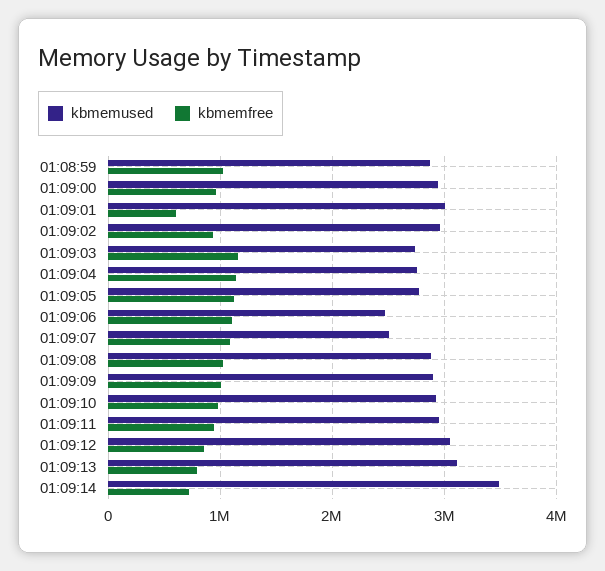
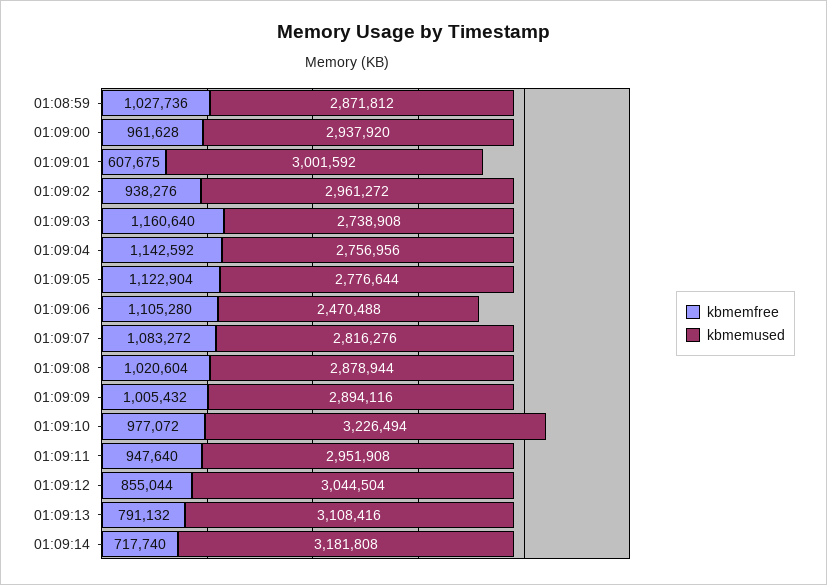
kbmemused, 01:09:07: 2500000 -> 2816276
kbmemused, 01:09:10: 2900000 -> 3226494
kbmemused, 01:09:14: 3500000 -> 3181808

